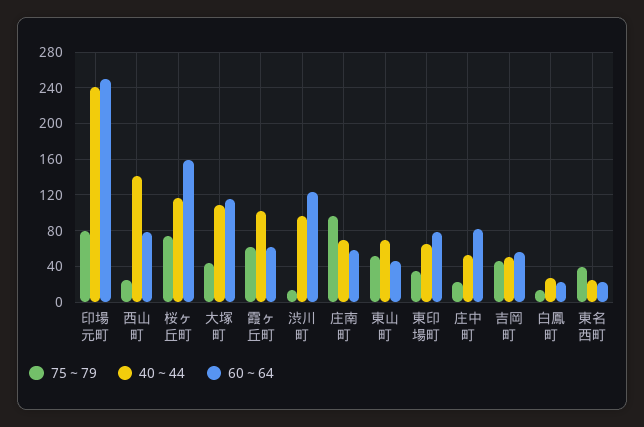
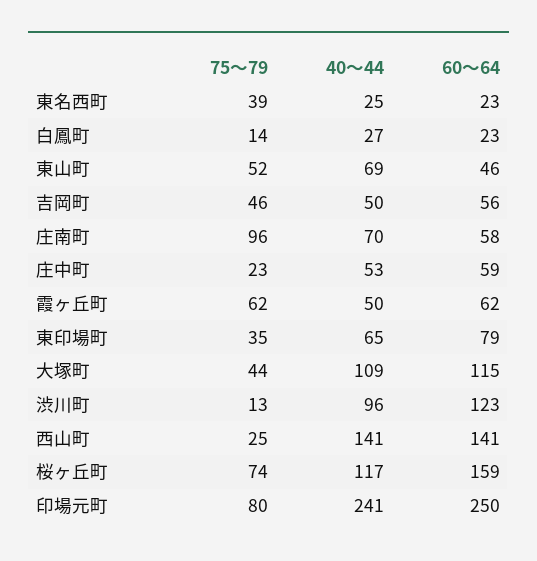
60～64, 西山町: 80 -> 141
40～44, 霞ヶ丘町: 100 -> 50
60～64, 庄中町: 80 -> 59

